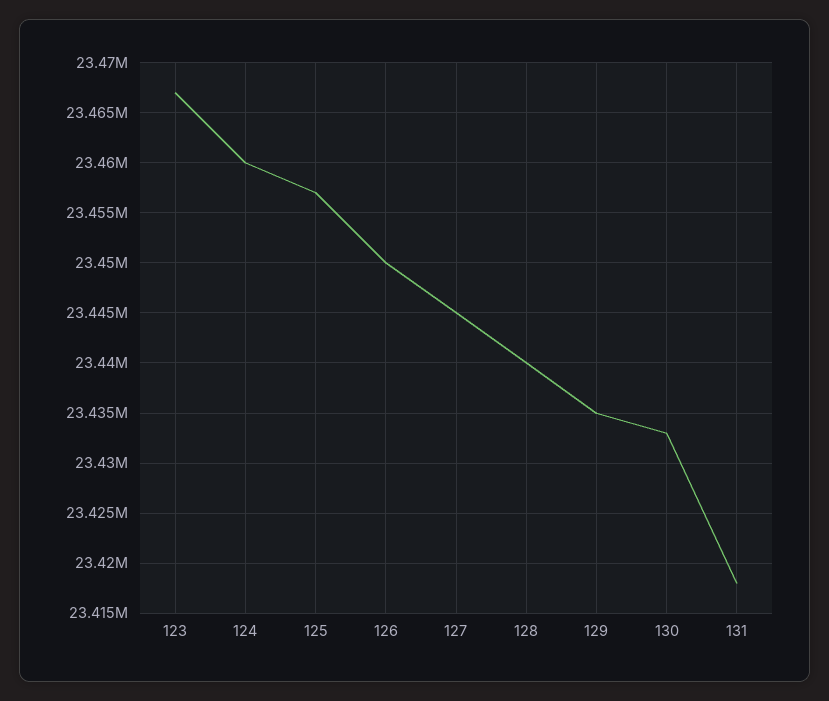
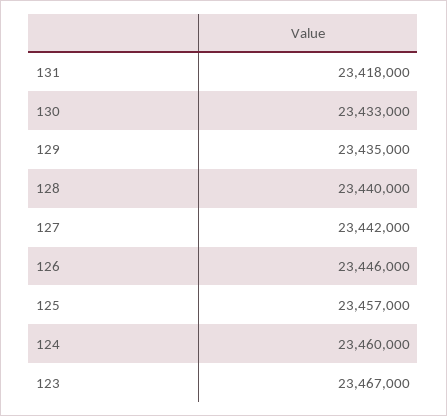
126: 23450000 -> 23446000
127: 23445000 -> 23442000

